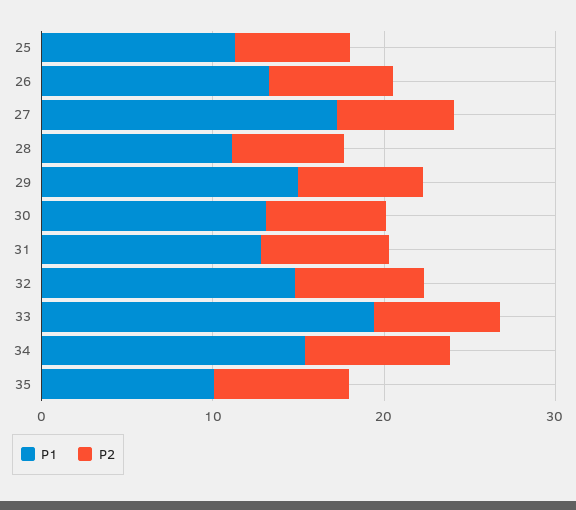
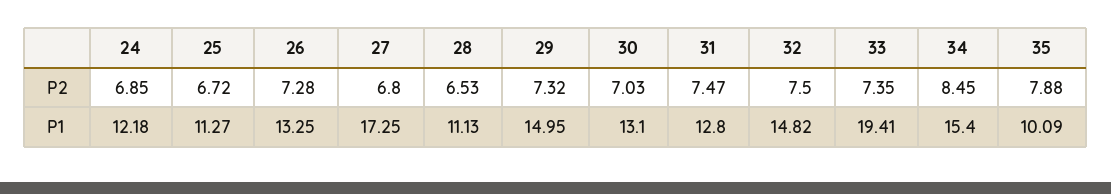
P2, 24: none -> 6.85
P1, 24: none -> 12.18

